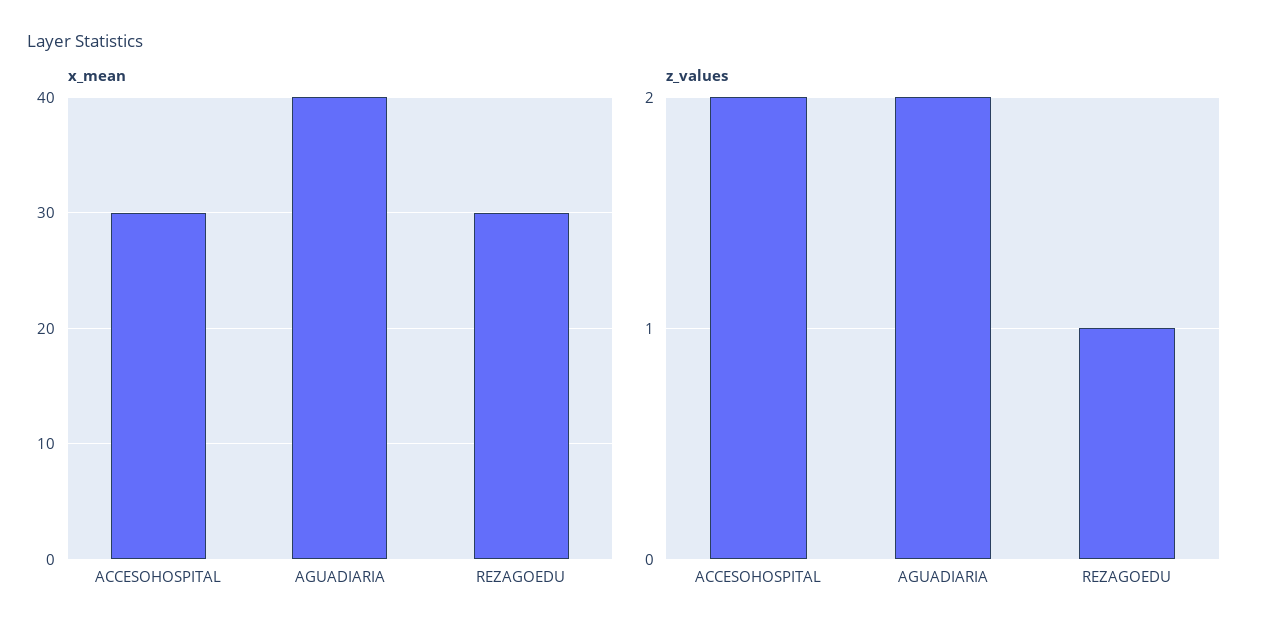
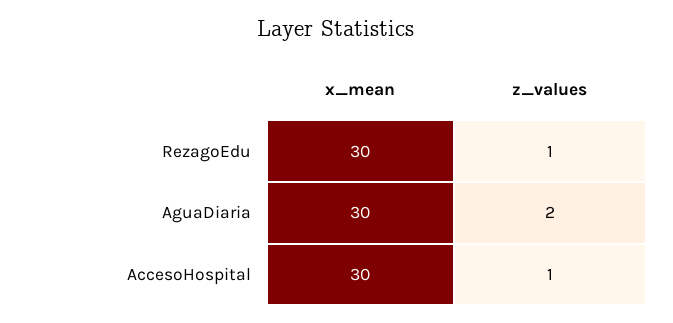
x_mean, AGUADIARIA: 40 -> 30
z_values, ACCESOHOSPITAL: 2 -> 1

